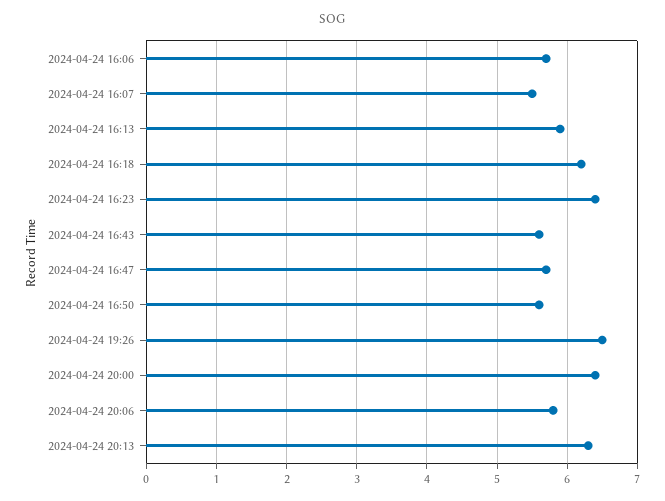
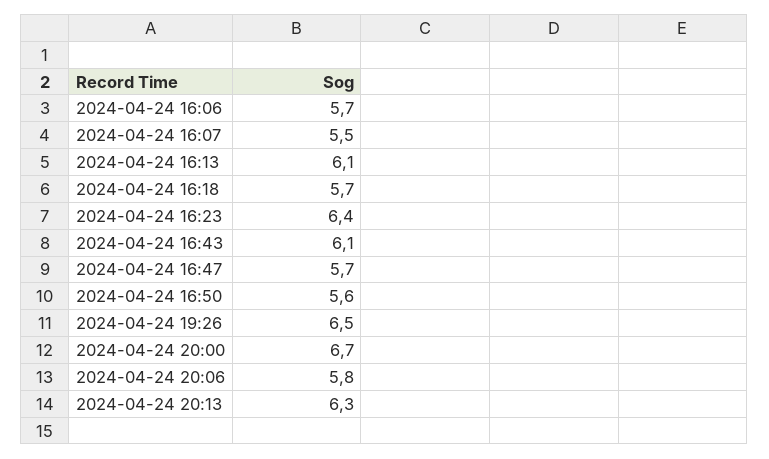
2024-04-24 16:13: 5.9 -> 6.1
2024-04-24 16:18: 6.2 -> 5.7
2024-04-24 16:43: 5.6 -> 6.1
2024-04-24 20:00: 6.4 -> 6.7

